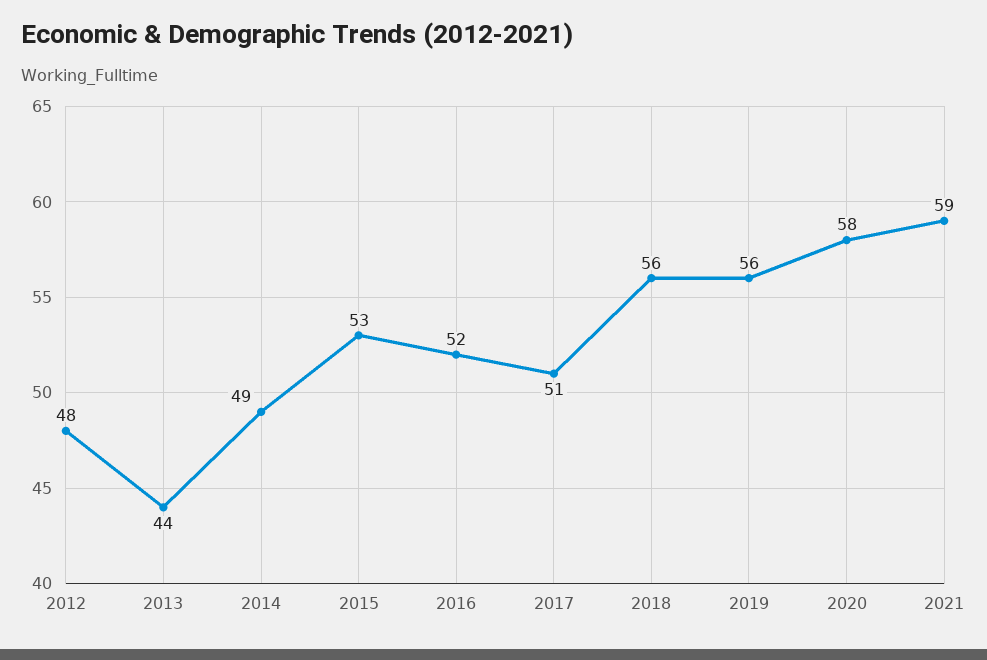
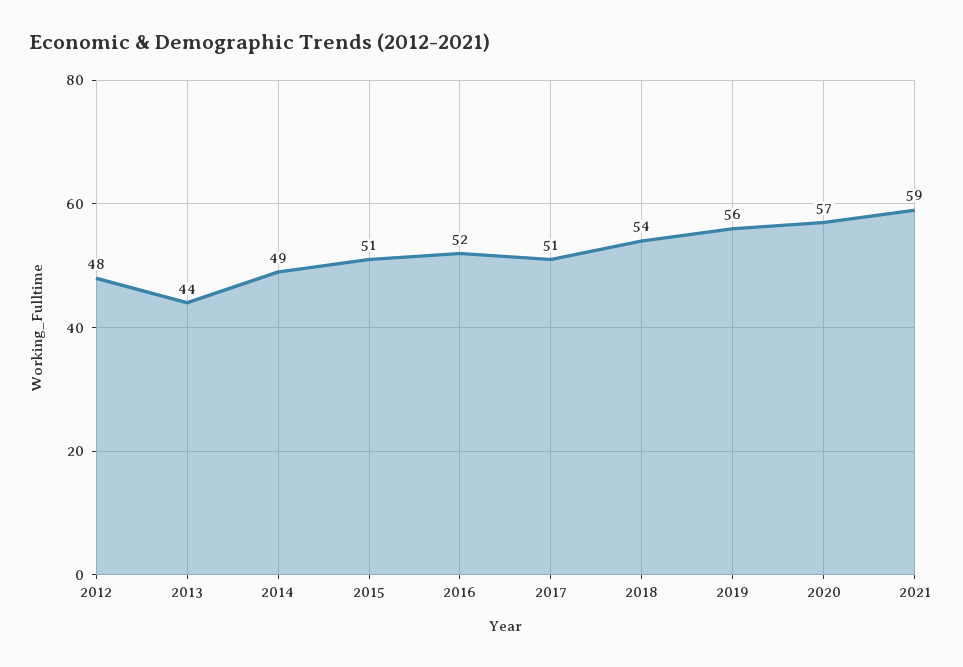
2015: 53 -> 51
2018: 56 -> 54
2020: 58 -> 57

